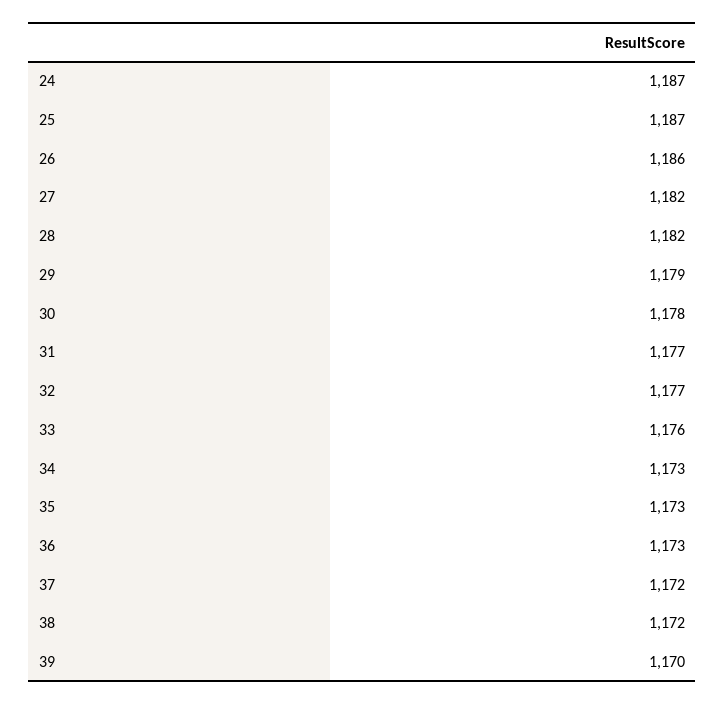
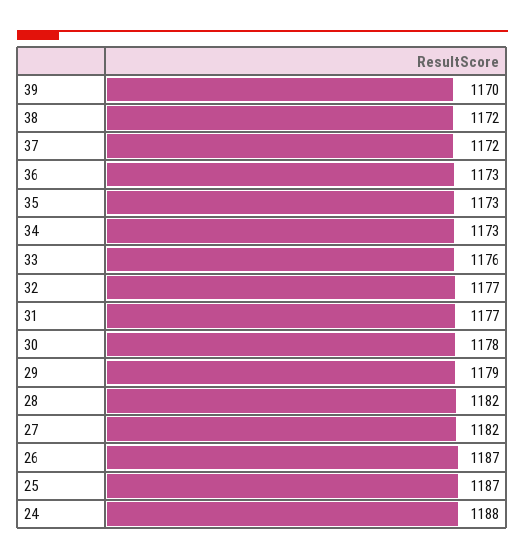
24: 1187 -> 1188
26: 1186 -> 1187

